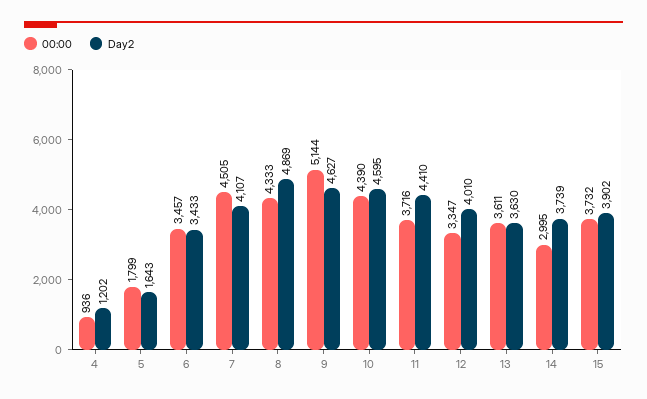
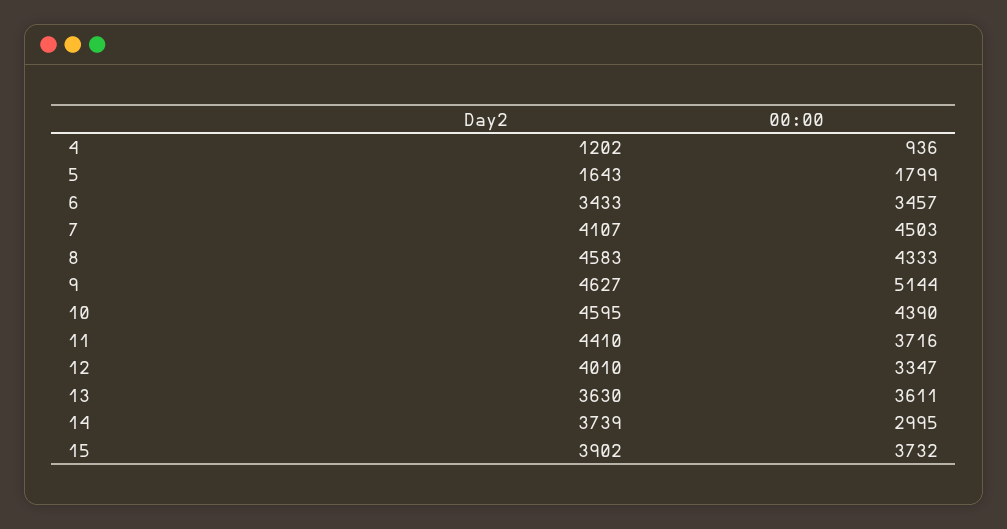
00:00, 7: 4505 -> 4503
Day2, 8: 4869 -> 4583

